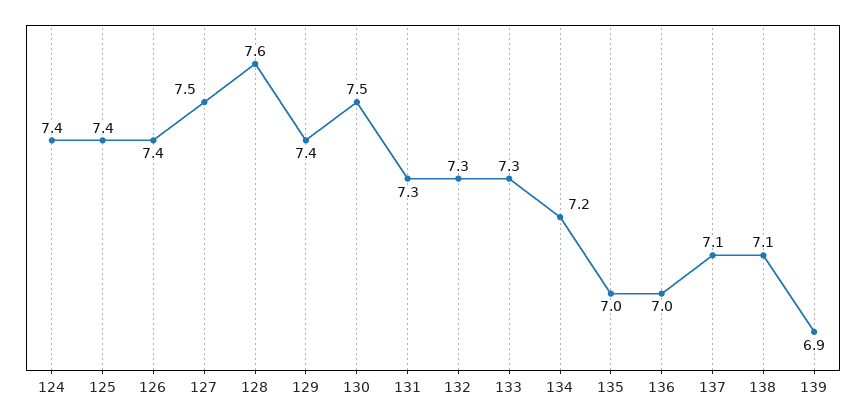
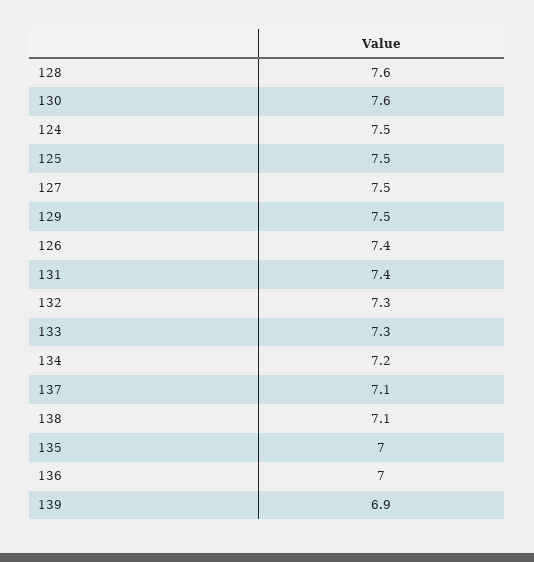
124: 7.4 -> 7.5
125: 7.4 -> 7.5
129: 7.4 -> 7.5
130: 7.5 -> 7.6
131: 7.3 -> 7.4

